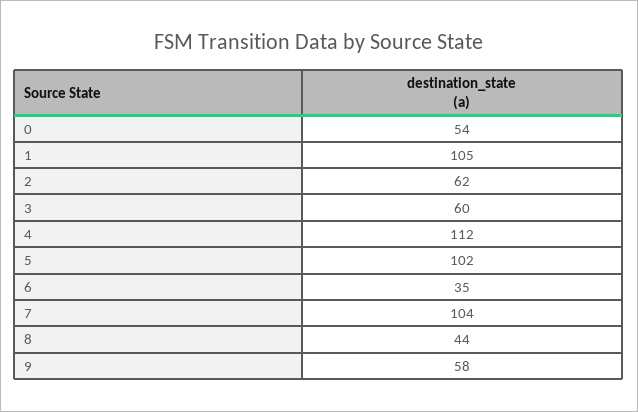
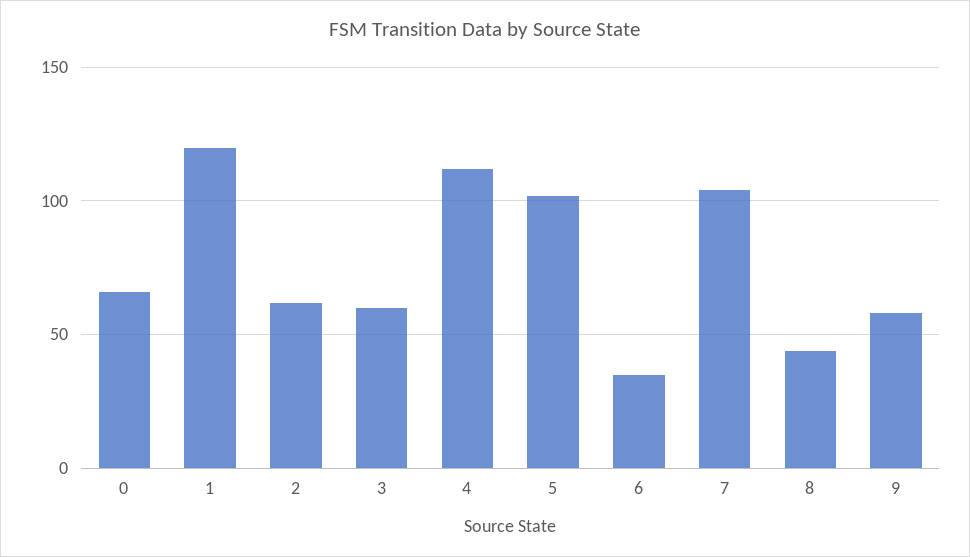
0: 54 -> 65
1: 105 -> 120

